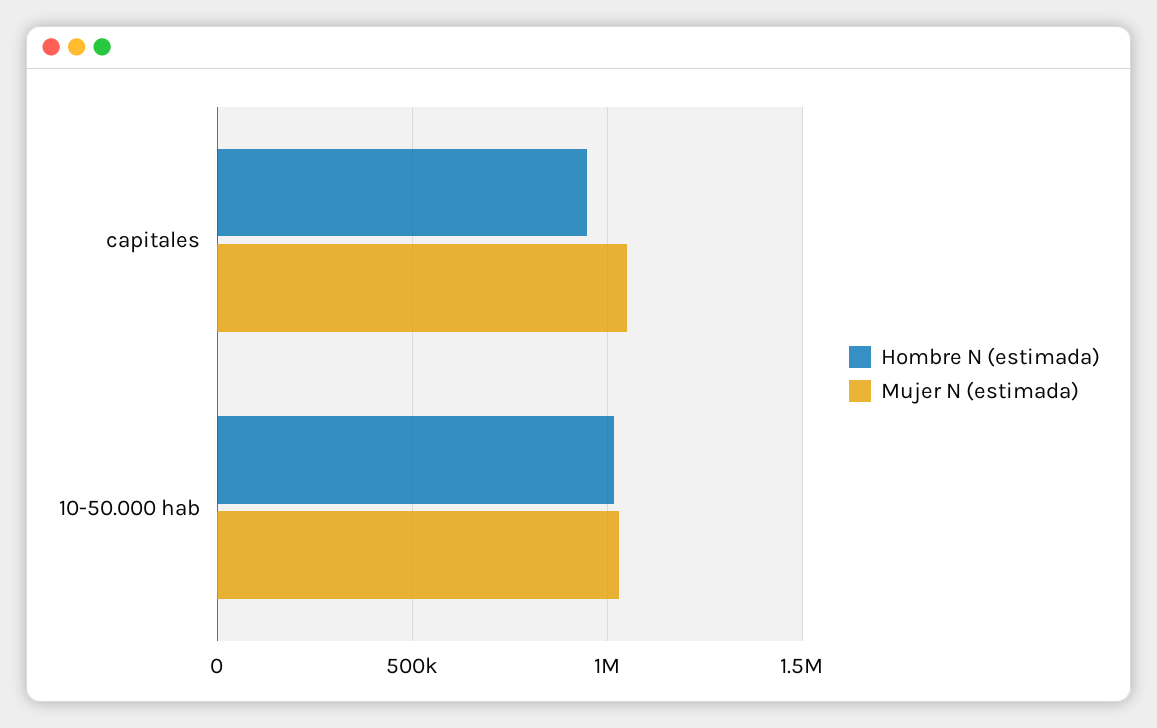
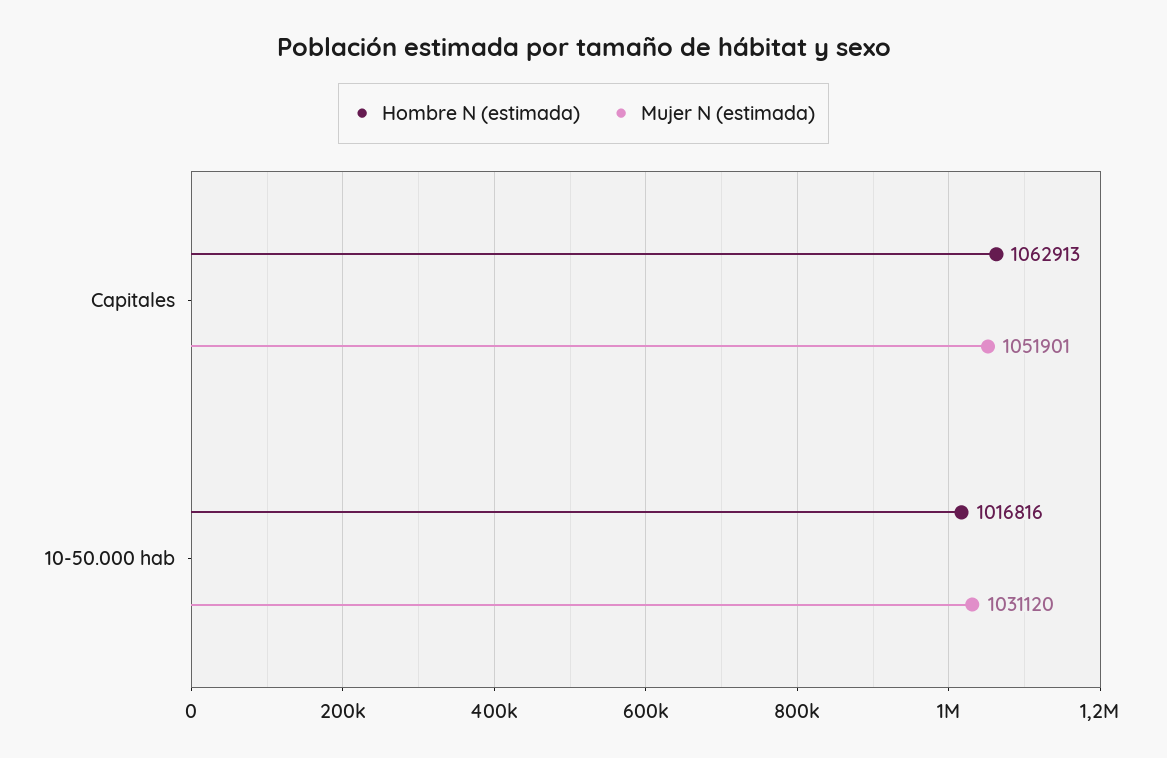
Hombre N (estimada), capitales: 950000 -> 1062913

